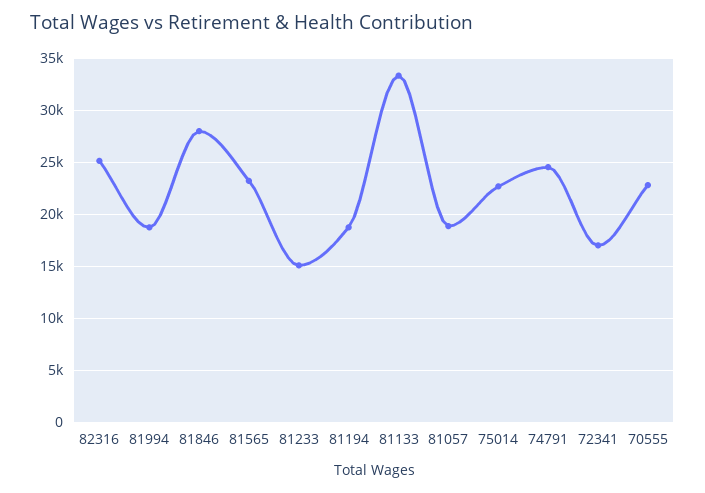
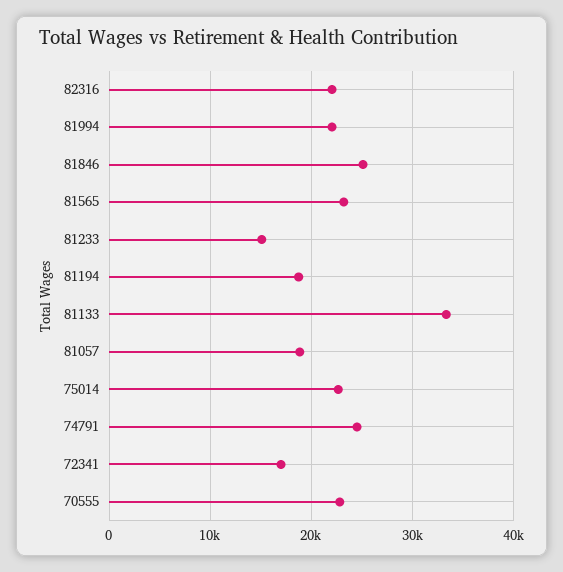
82316: 25000 -> 22000
81994: 19000 -> 22000
81846: 28000 -> 25000

